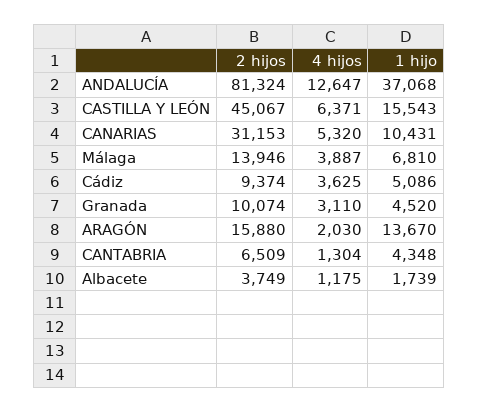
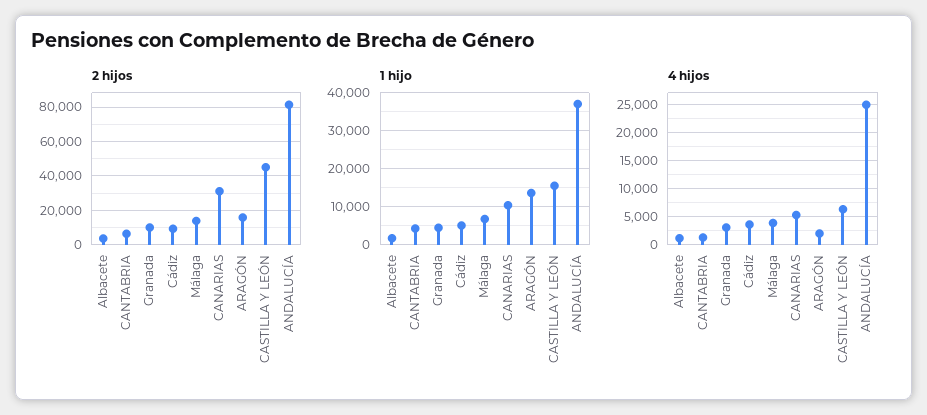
4 hijos, ANDALUCÍA: 12647 -> 25000

